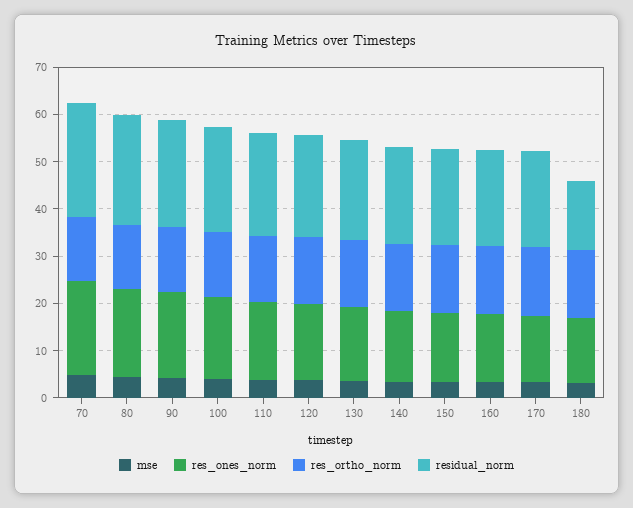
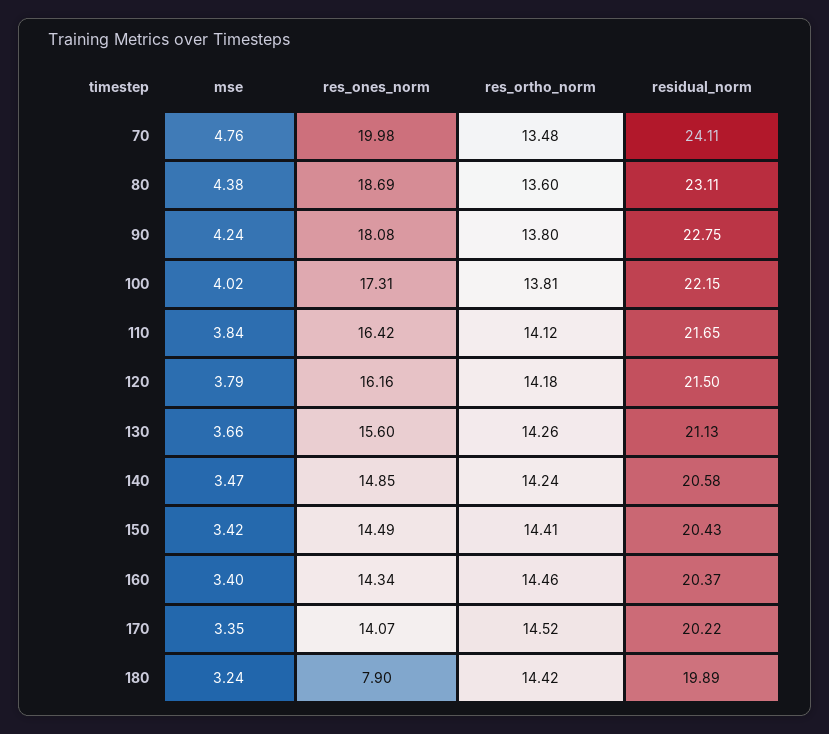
res_ones_norm, 180: 14 -> 7.9
residual_norm, 180: 14 -> 19.89

